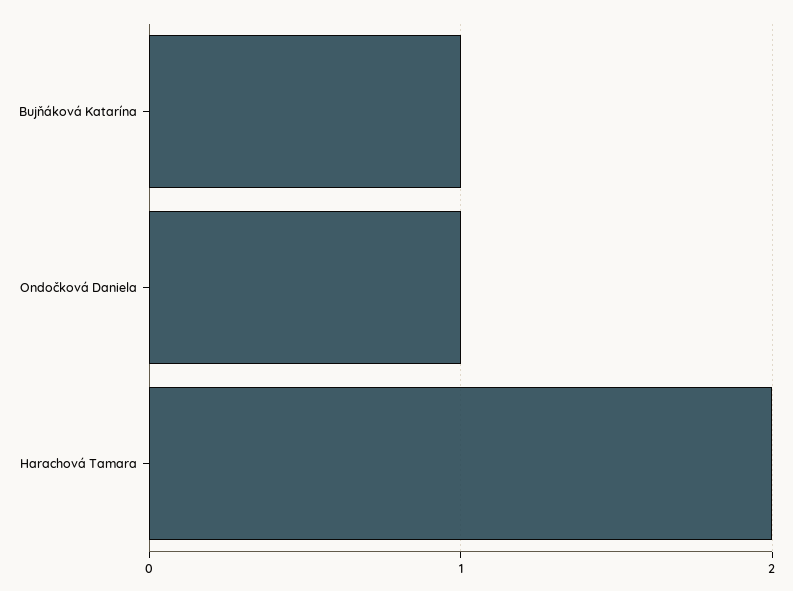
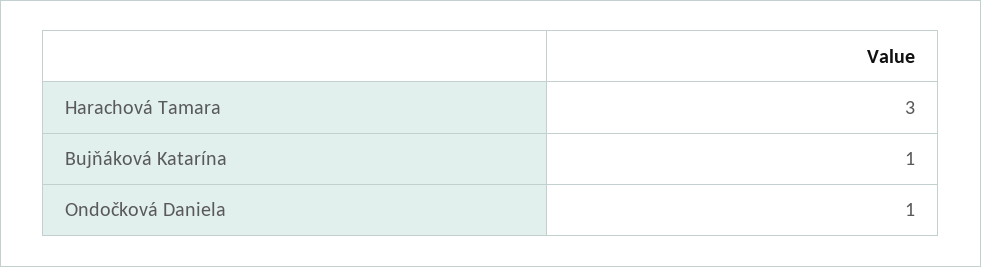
Harachová Tamara: 2 -> 3

